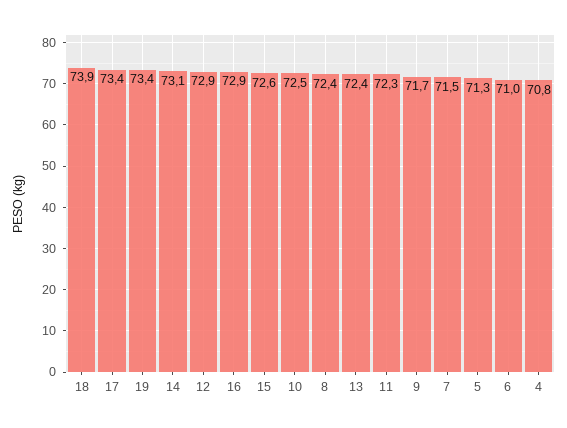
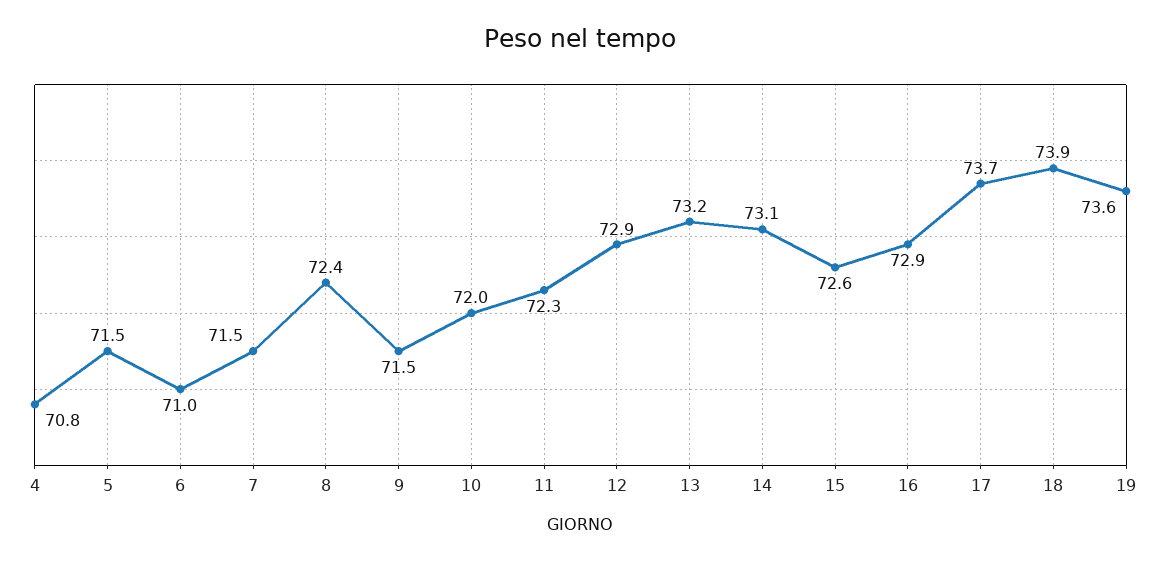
17: 73.4 -> 73.7
19: 73.4 -> 73.6
10: 72.5 -> 72
13: 72.4 -> 73.2
9: 71.7 -> 71.5
5: 71.3 -> 71.5

